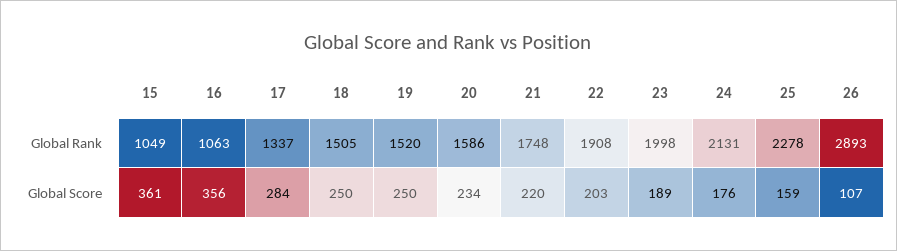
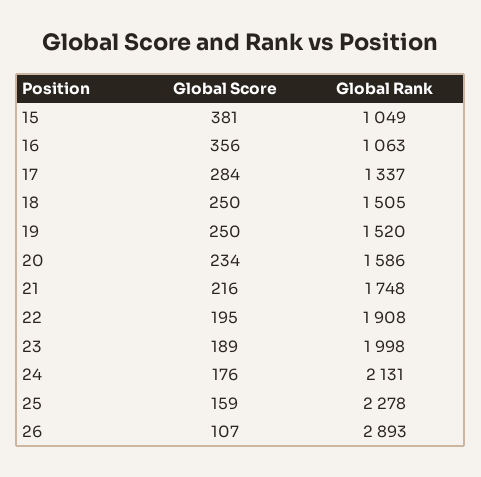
15, Global Score: 361 -> 381
21, Global Score: 220 -> 216
22, Global Score: 203 -> 195

